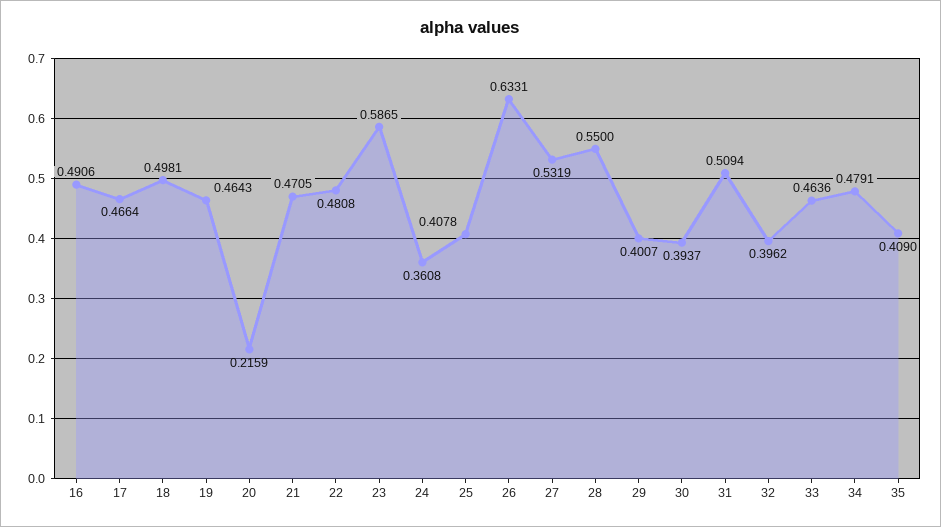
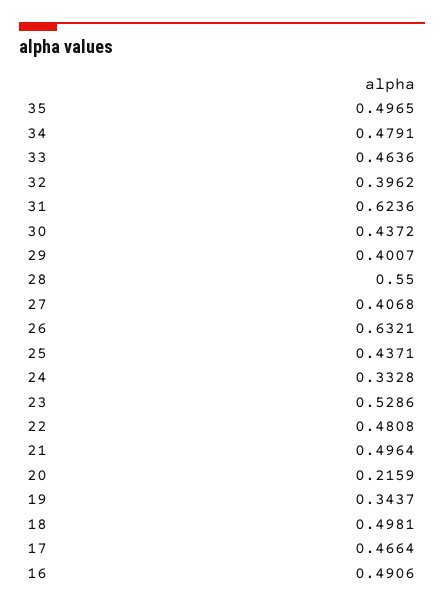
19: 0.4643 -> 0.3437
21: 0.4705 -> 0.4964
23: 0.5865 -> 0.5286
24: 0.3608 -> 0.3328
25: 0.4078 -> 0.4371
26: 0.6331 -> 0.6321
27: 0.5319 -> 0.4068
30: 0.3937 -> 0.4372
31: 0.5094 -> 0.6236
35: 0.409 -> 0.4965

